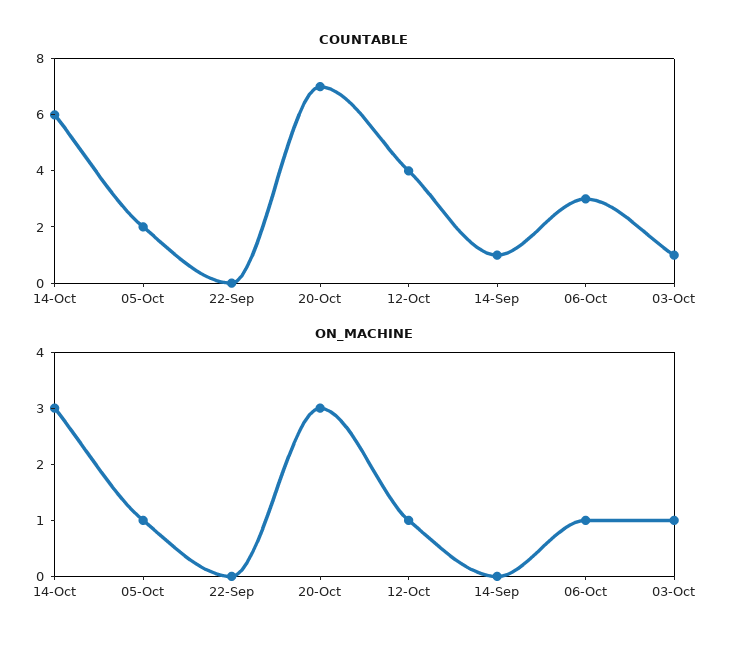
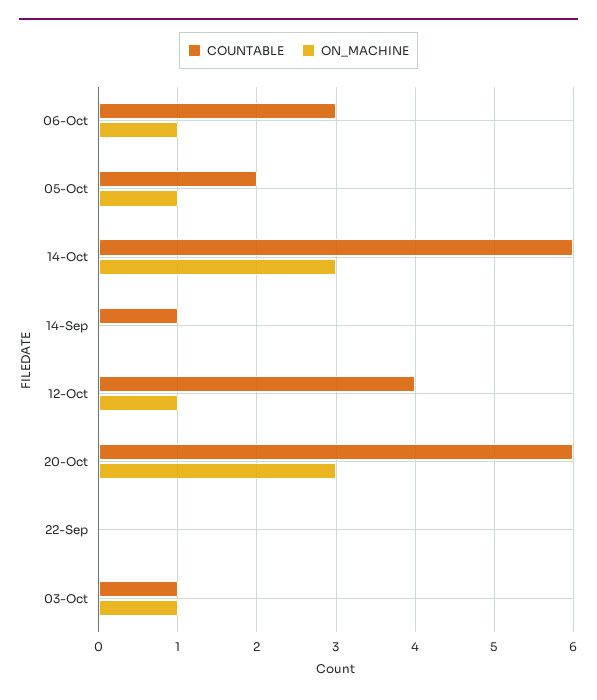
COUNTABLE, 20-Oct: 7 -> 6

